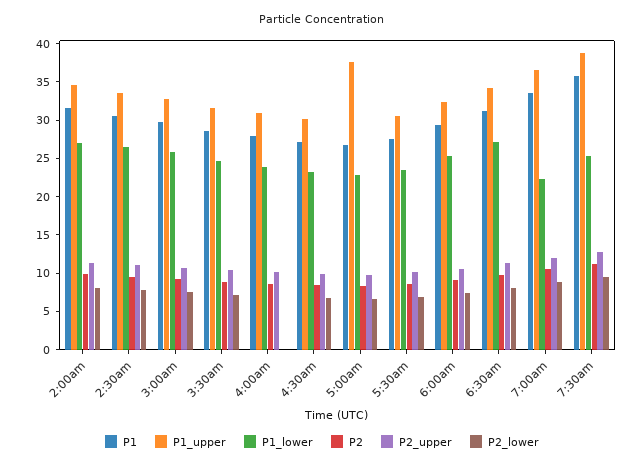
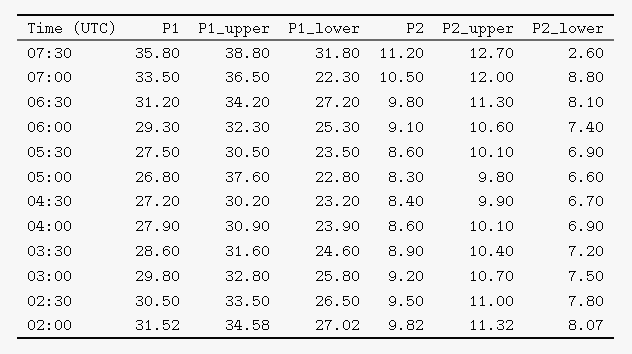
P2_lower, 4:00am: 0 -> 6.9
P1_lower, 7:30am: 25 -> 31.8
P2_lower, 7:30am: 10 -> 2.6

